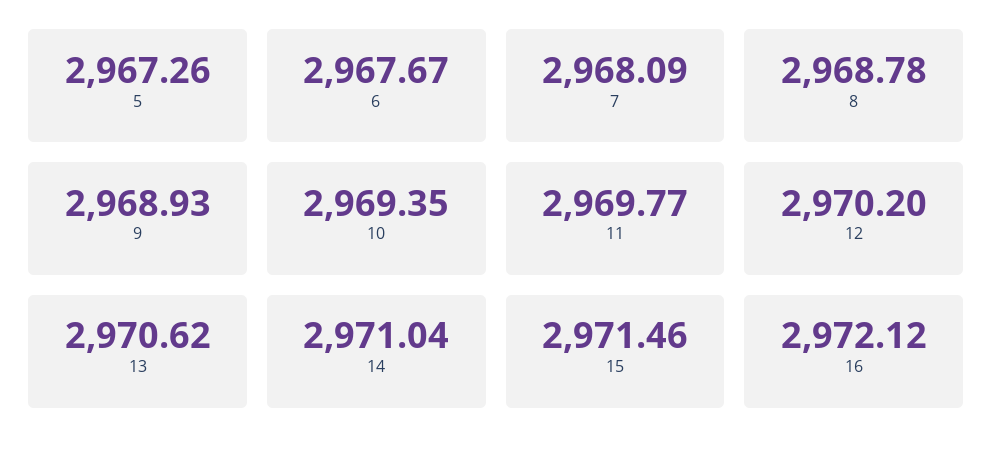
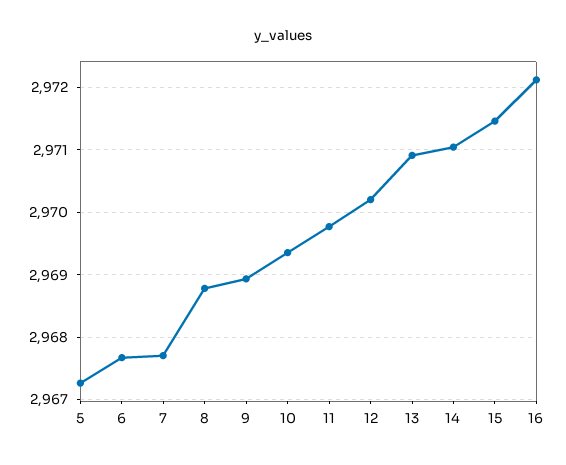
7: 2968.09 -> 2967.7
13: 2970.62 -> 2970.9

